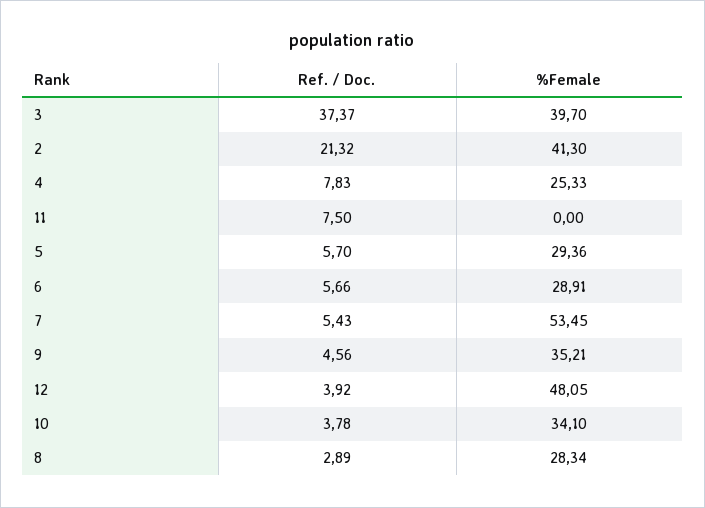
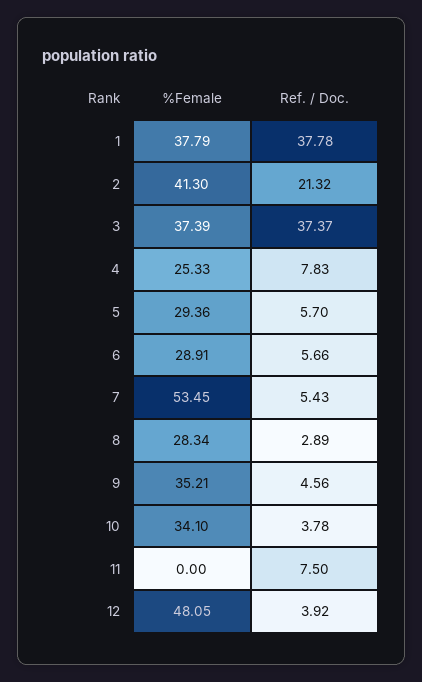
%Female, 3: 39.7 -> 37.39
%Female, 1: none -> 37.79
Ref. / Doc., 1: none -> 37.78

